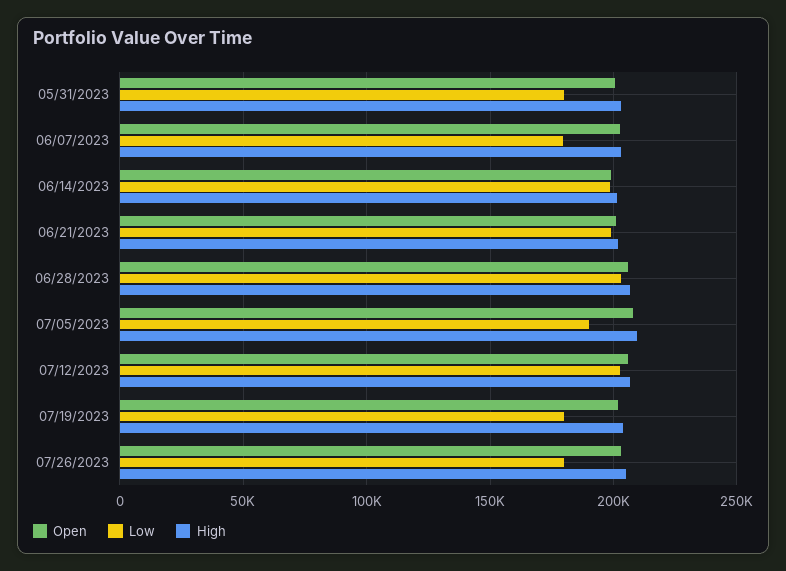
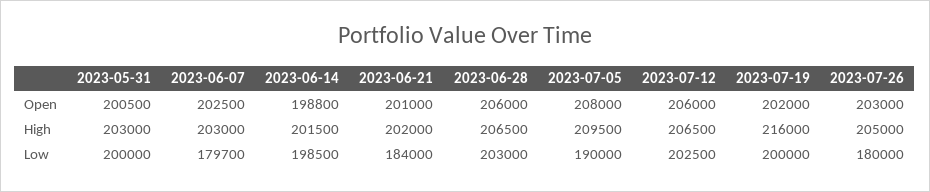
Low, 05/31/2023: 180000 -> 200000
Low, 06/21/2023: 200000 -> 184000
Low, 07/19/2023: 180000 -> 200000
High, 07/19/2023: 205000 -> 216000

